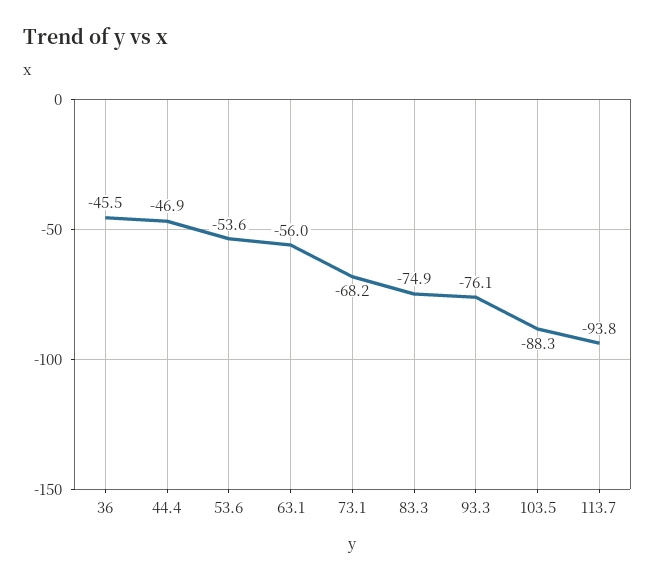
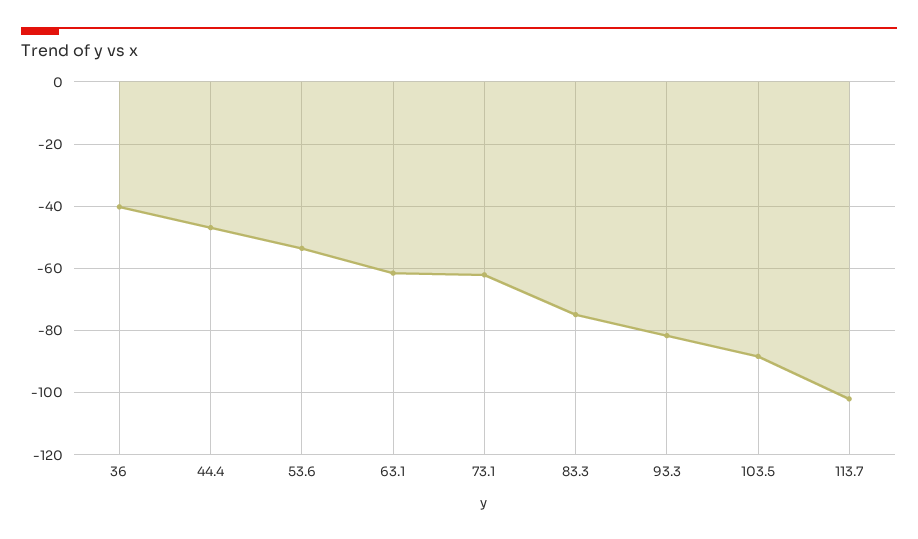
36: -45.5 -> -40
63.1: -56 -> -62
73.1: -68.2 -> -62
93.3: -76.1 -> -82
113.7: -93.8 -> -102

